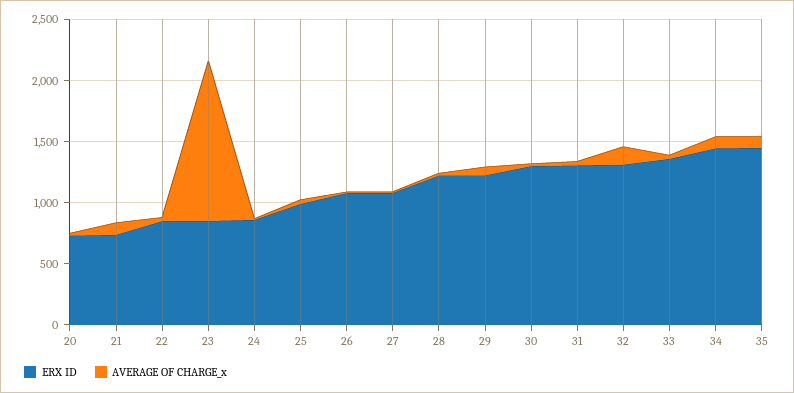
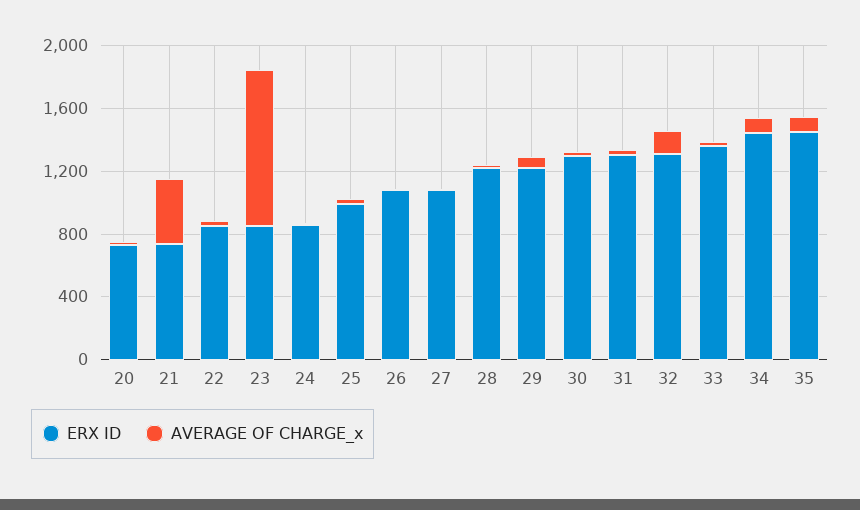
AVERAGE OF CHARGE_x, 21: 100 -> 400
AVERAGE OF CHARGE_x, 23: 1300 -> 1000

